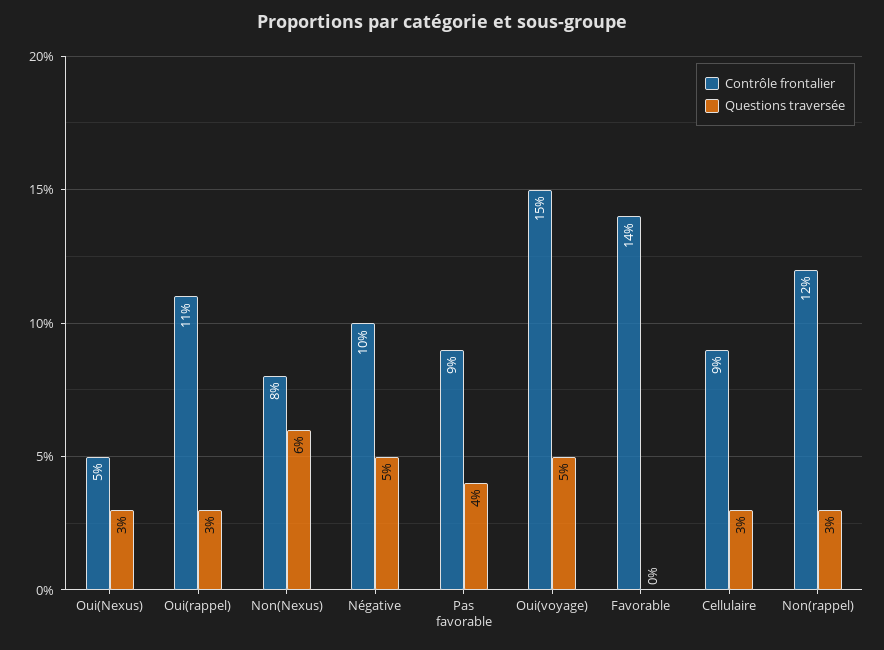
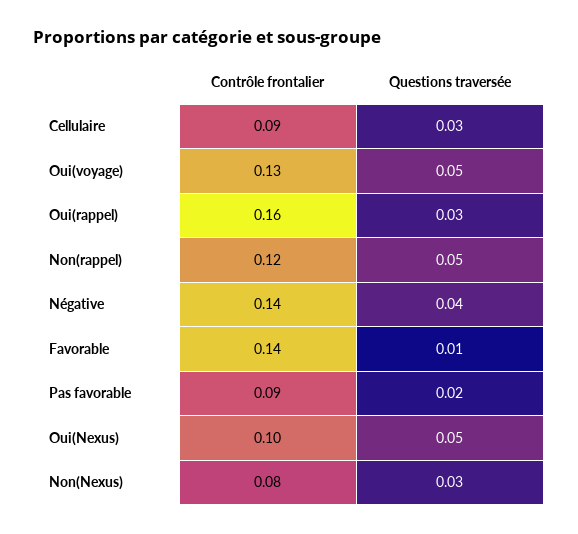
Contrôle frontalier, Oui(Nexus): 0.05 -> 0.1
Questions traversée, Oui(Nexus): 0.03 -> 0.05
Contrôle frontalier, Oui(rappel): 0.11 -> 0.16
Questions traversée, Non(Nexus): 0.06 -> 0.03
Contrôle frontalier, Négative: 0.1 -> 0.14
Questions traversée, Négative: 0.05 -> 0.04
Questions traversée, Pas favorable: 0.04 -> 0.02
Contrôle frontalier, Oui(voyage): 0.15 -> 0.13
Questions traversée, Favorable: 0 -> 0.01
Questions traversée, Non(rappel): 0.03 -> 0.05

